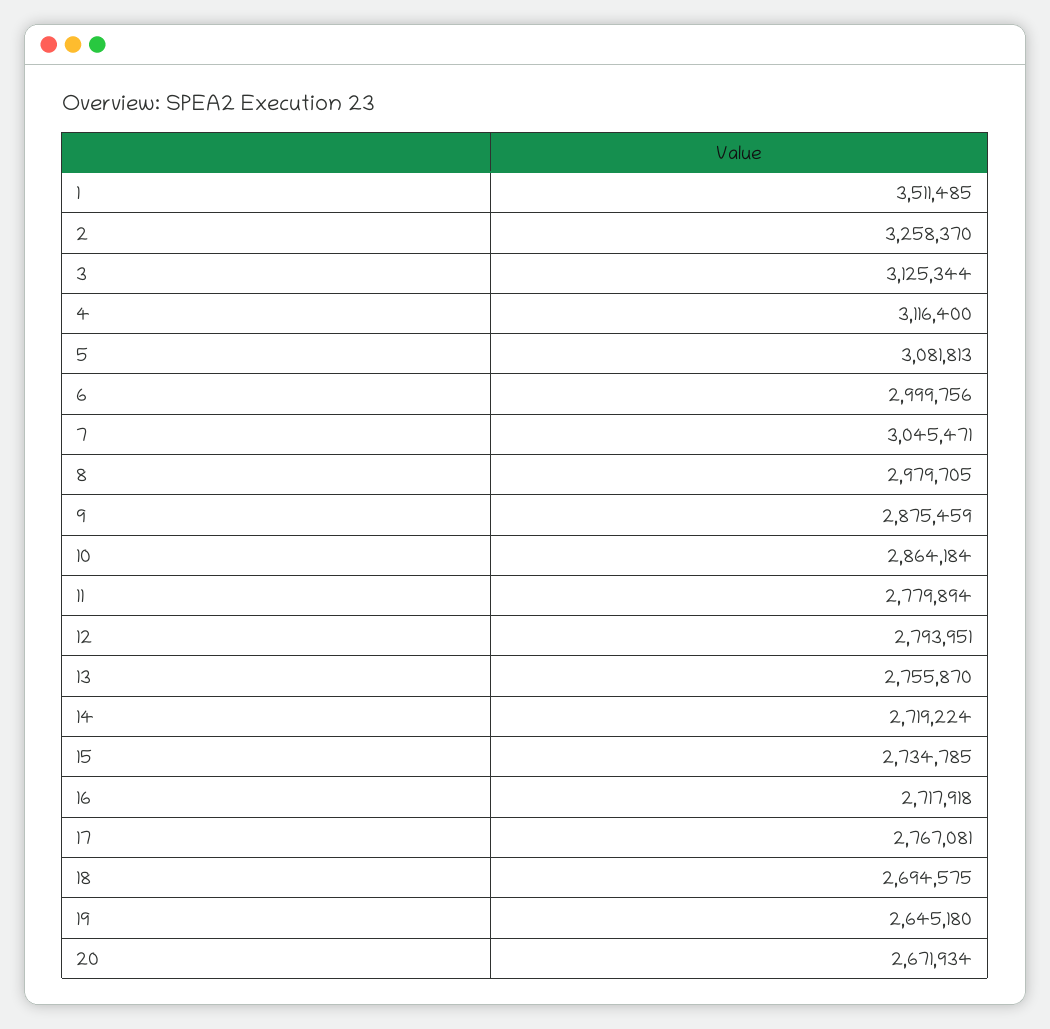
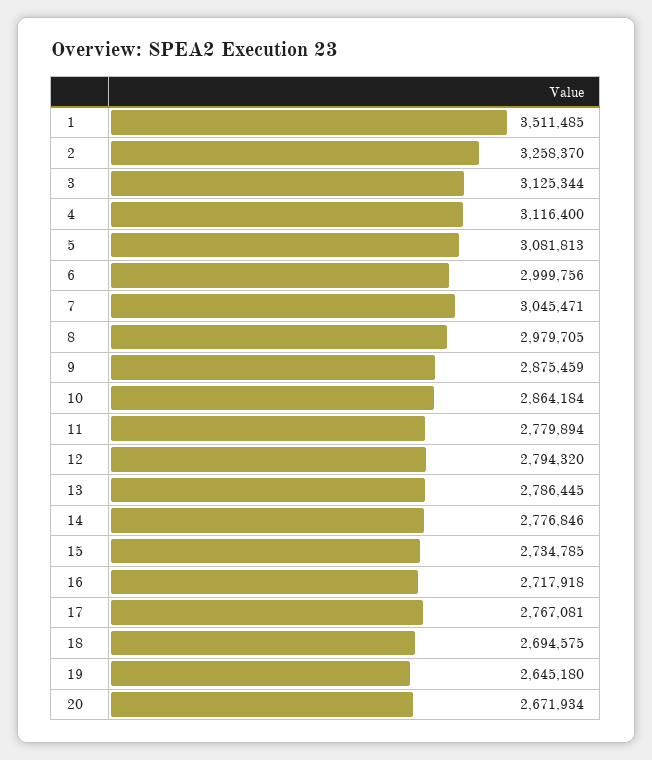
12: 2793951 -> 2794320
13: 2755870 -> 2786445
14: 2719224 -> 2776846

